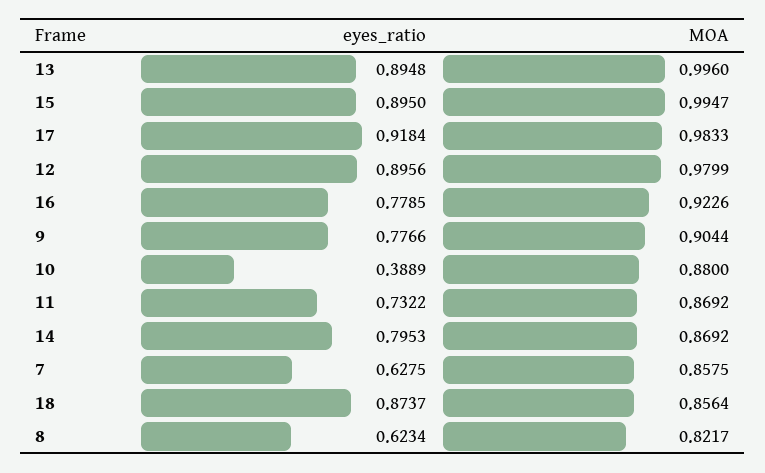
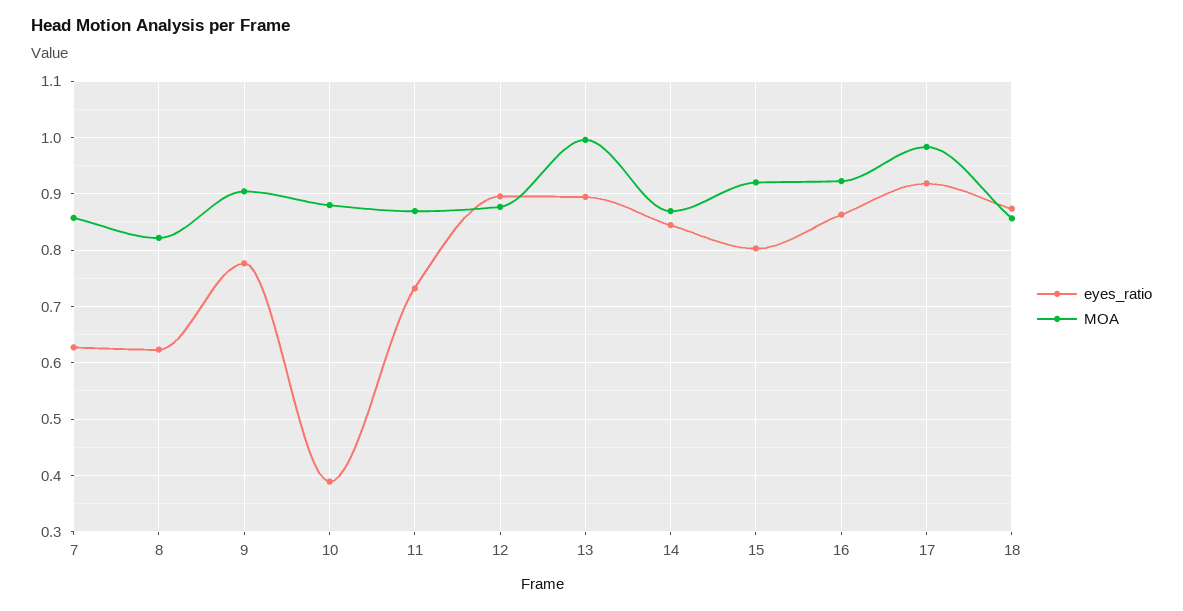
eyes_ratio, 15: 0.895 -> 0.8
MOA, 15: 0.9947 -> 0.92
MOA, 12: 0.9799 -> 0.88
eyes_ratio, 16: 0.7785 -> 0.86
eyes_ratio, 14: 0.7953 -> 0.84

